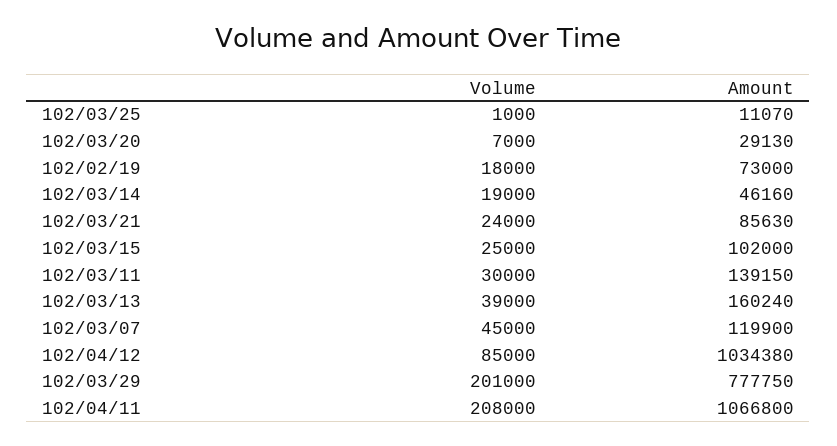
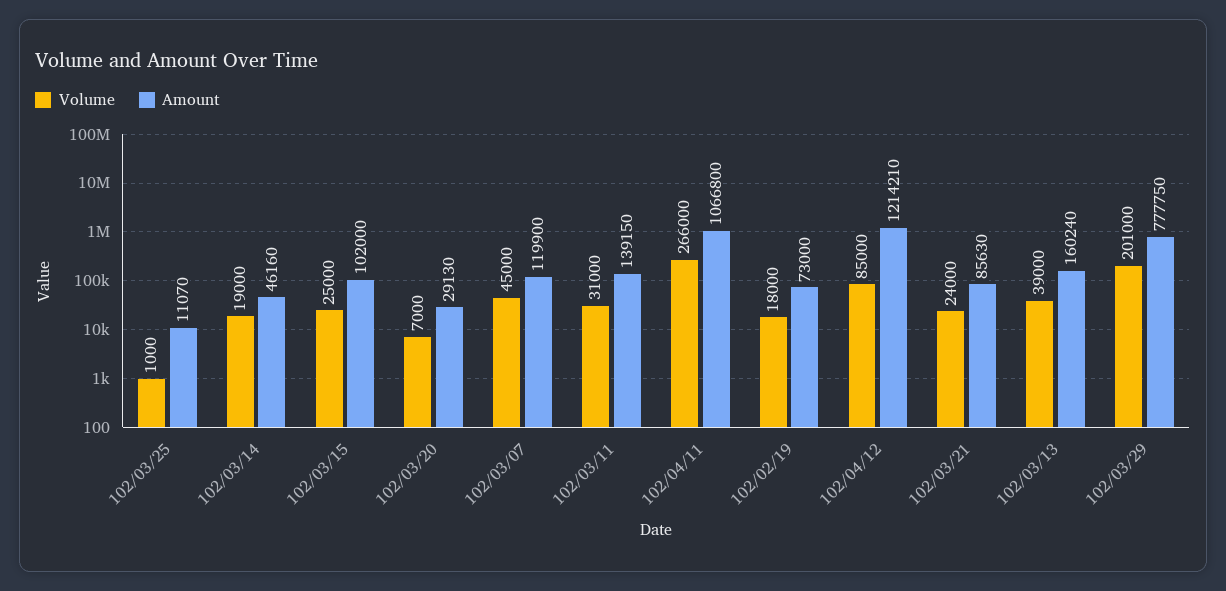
Volume, 102/03/11: 30000 -> 31000
Amount, 102/04/12: 1034380 -> 1214210
Volume, 102/04/11: 208000 -> 266000

